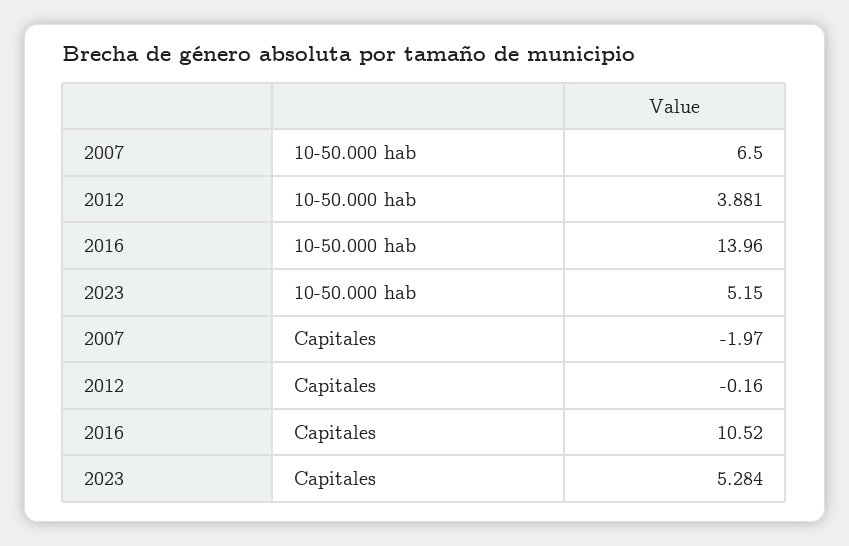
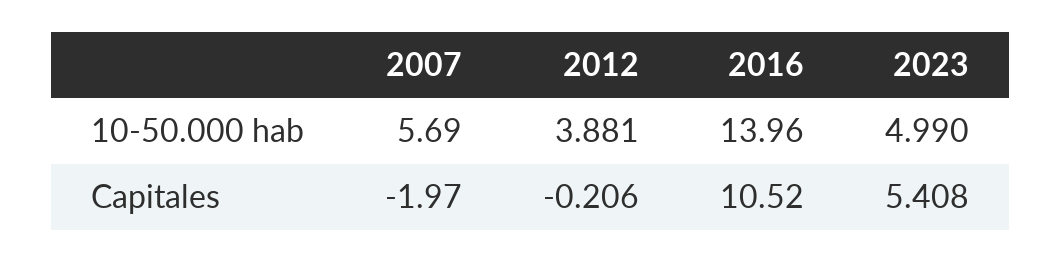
2007, 10-50.000 hab: 6.5 -> 5.69
2023, 10-50.000 hab: 5.15 -> 4.99
2012, Capitales: -0.16 -> -0.206
2023, Capitales: 5.284 -> 5.408

